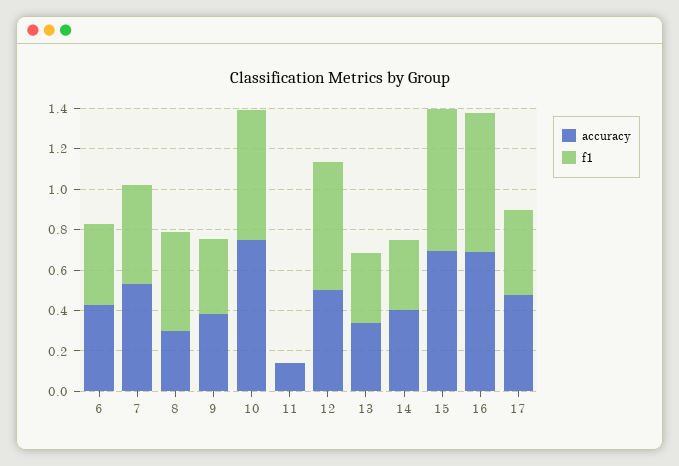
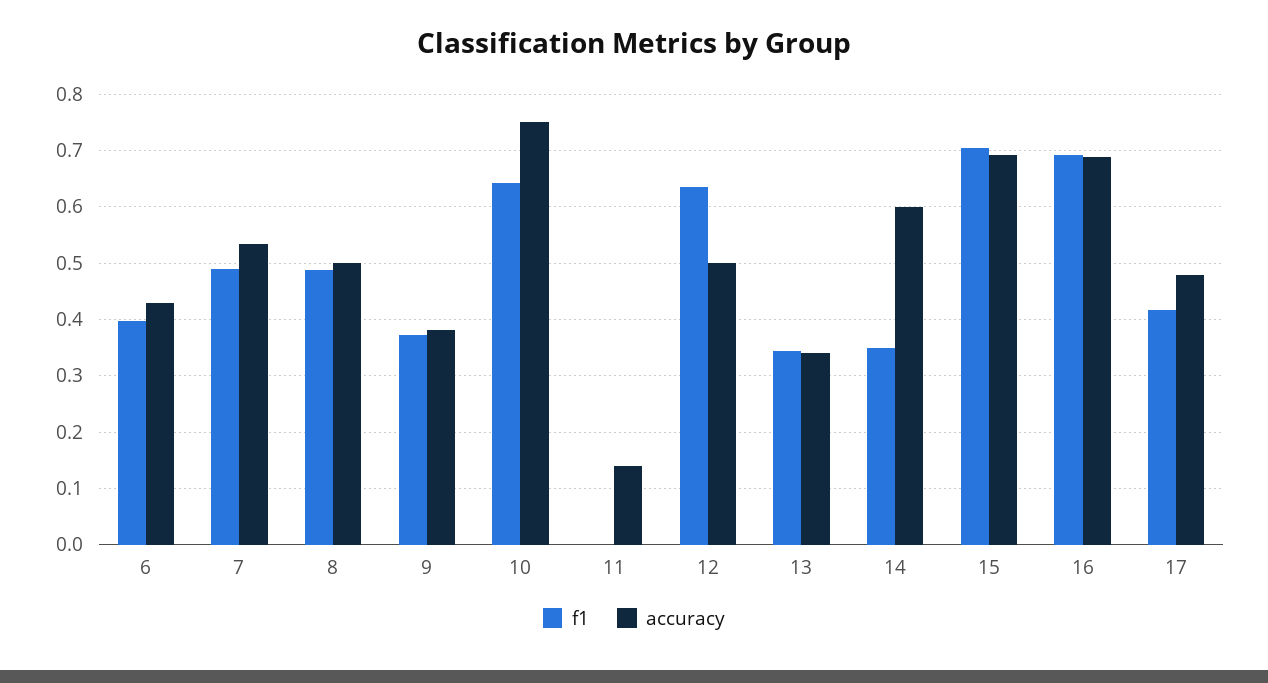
accuracy, 8: 0.3 -> 0.5
accuracy, 14: 0.4 -> 0.6

